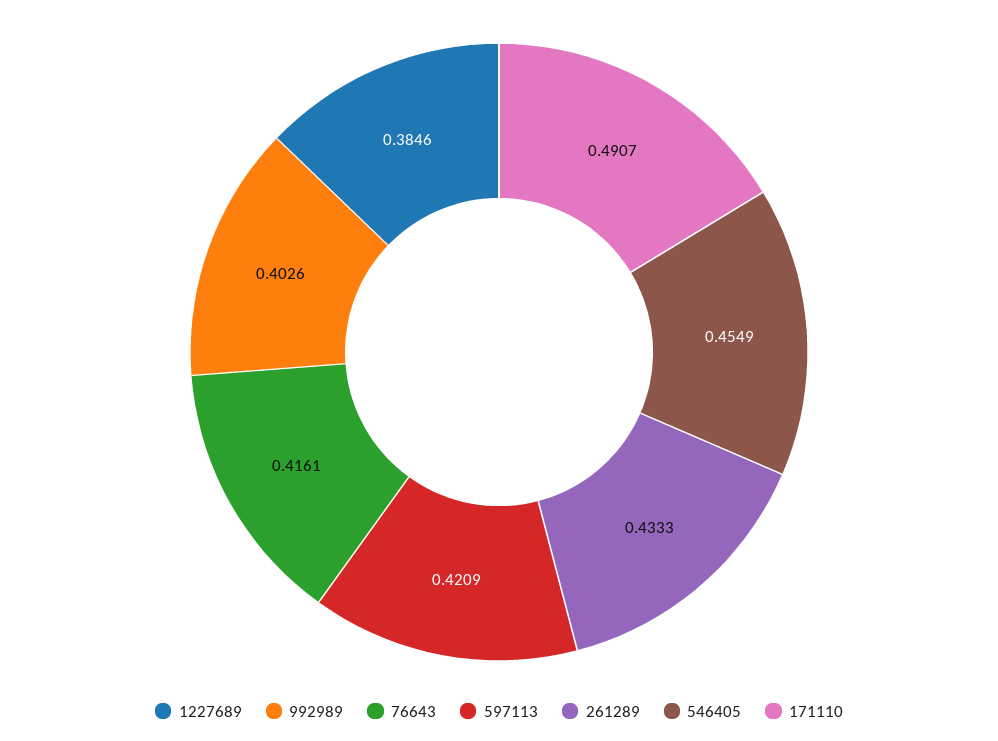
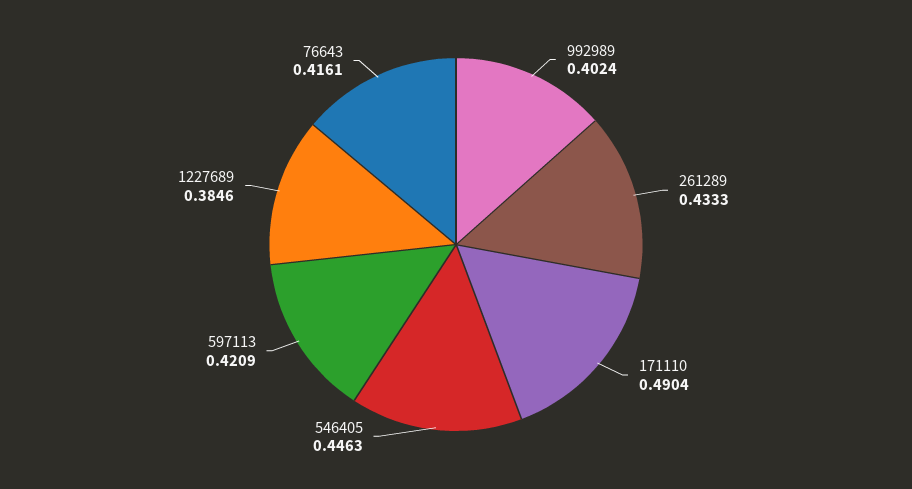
992989: 0.4026 -> 0.4024
546405: 0.4549 -> 0.4463
171110: 0.4907 -> 0.4904

